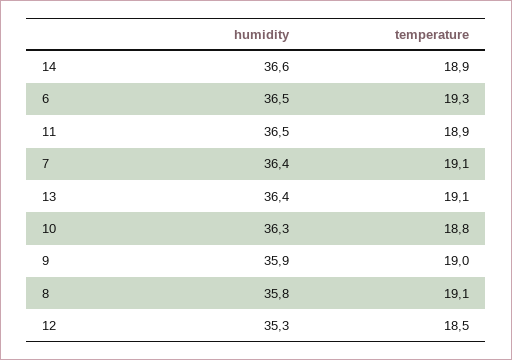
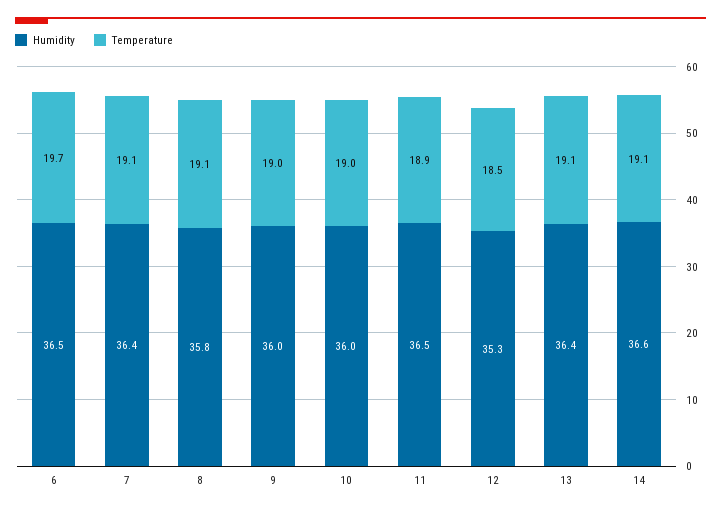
temperature, 14: 18.9 -> 19.1
temperature, 6: 19.3 -> 19.7
humidity, 10: 36.3 -> 36
temperature, 10: 18.8 -> 19
humidity, 9: 35.9 -> 36

